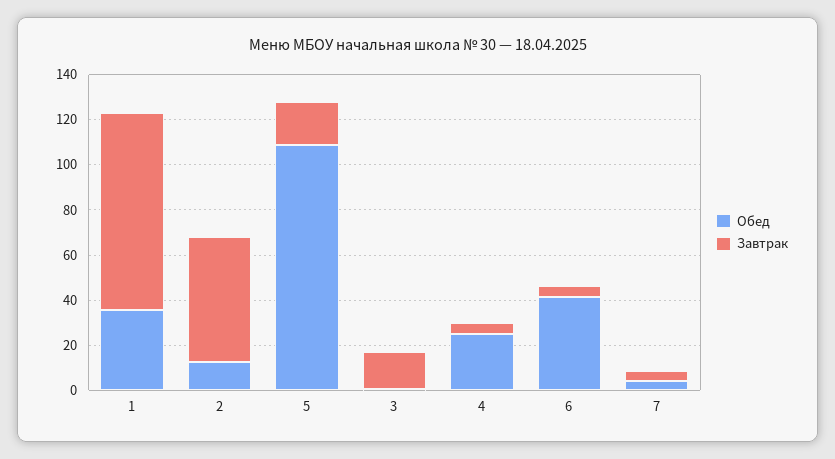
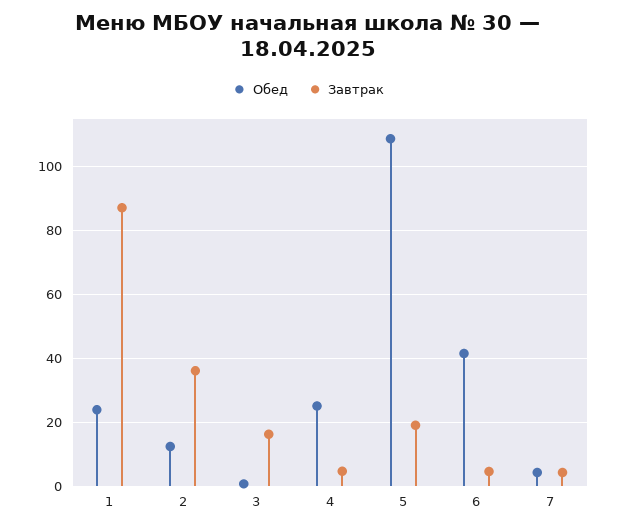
Обед, 1: 35 -> 24
Завтрак, 2: 55 -> 36

